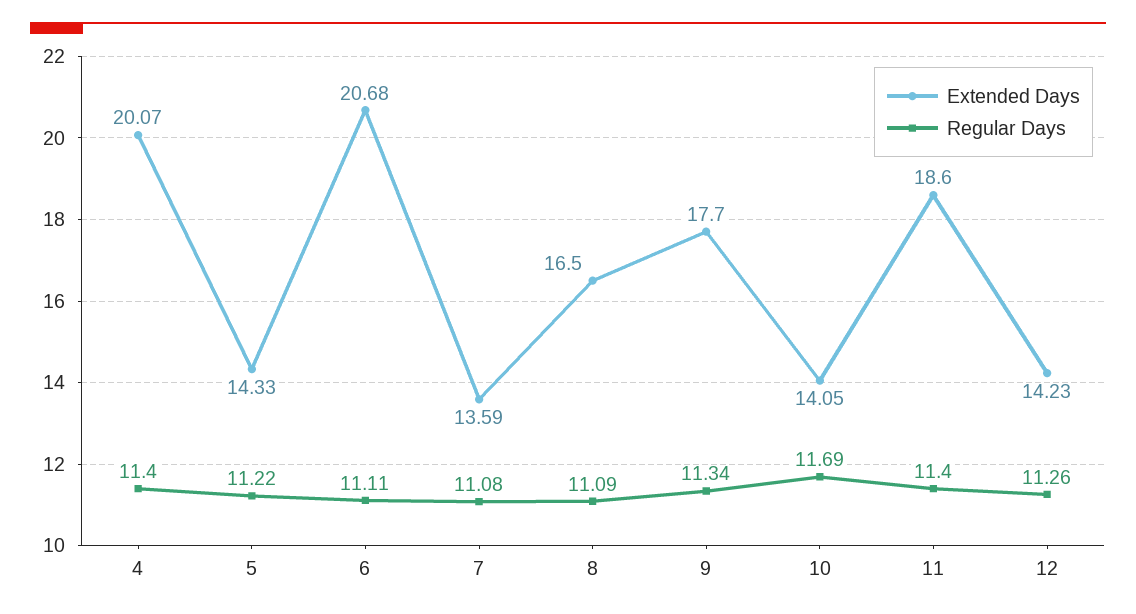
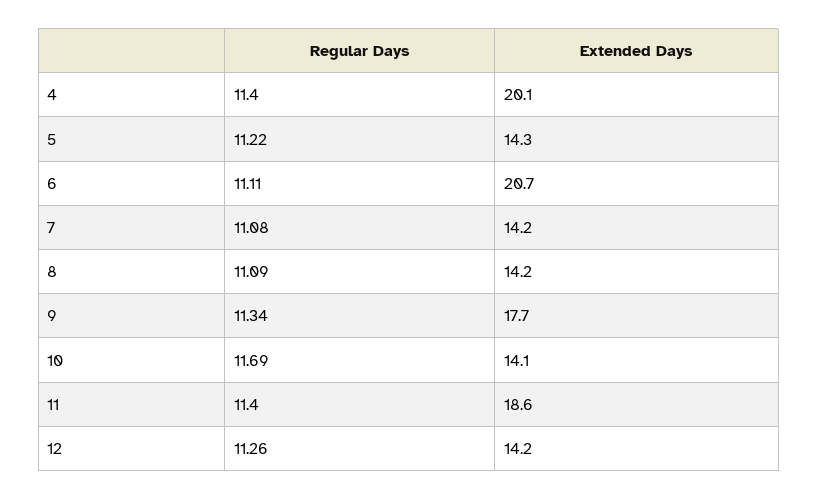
Extended Days, 7: 13.59 -> 14.2
Extended Days, 8: 16.5 -> 14.2

